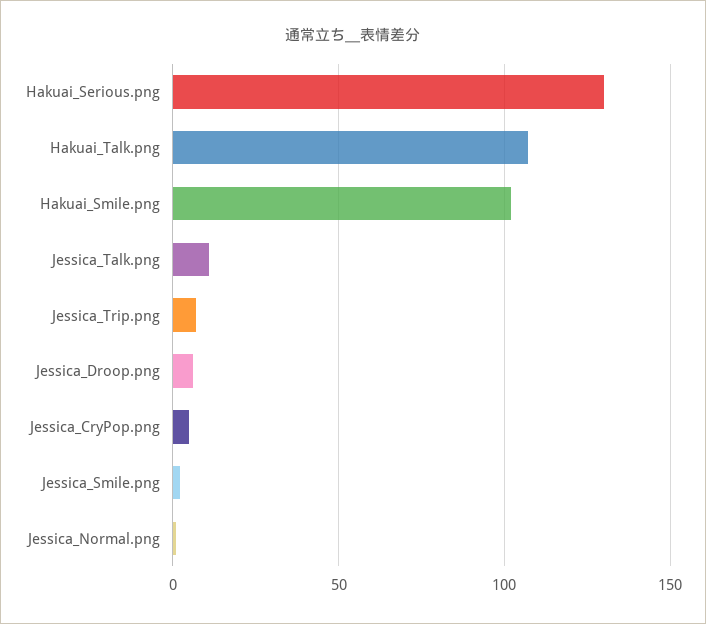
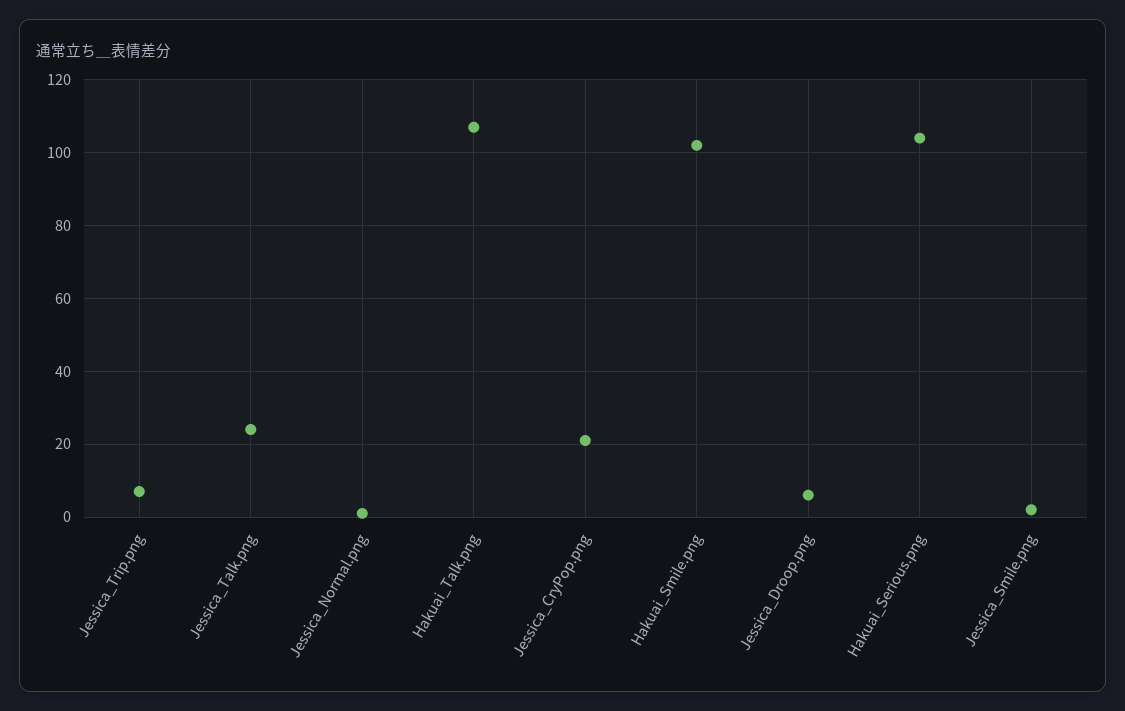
Hakuai_Serious.png: 130 -> 105
Jessica_Talk.png: 10 -> 25
Jessica_CryPop.png: 5 -> 20

